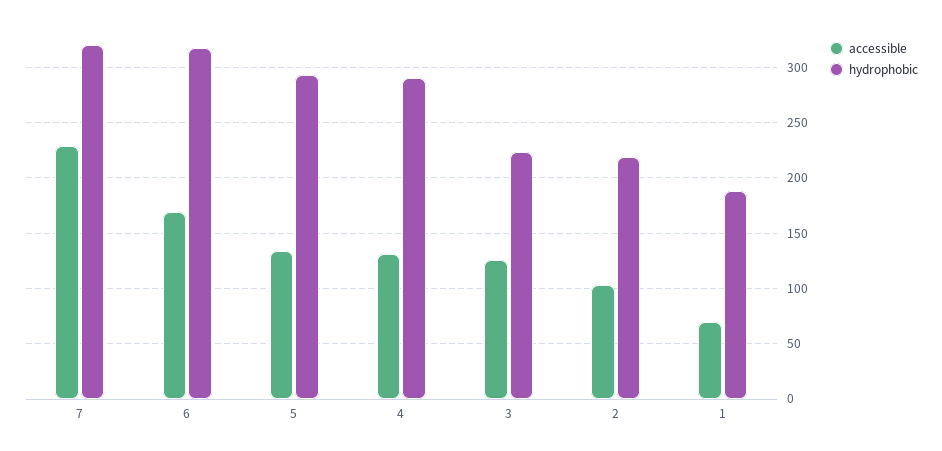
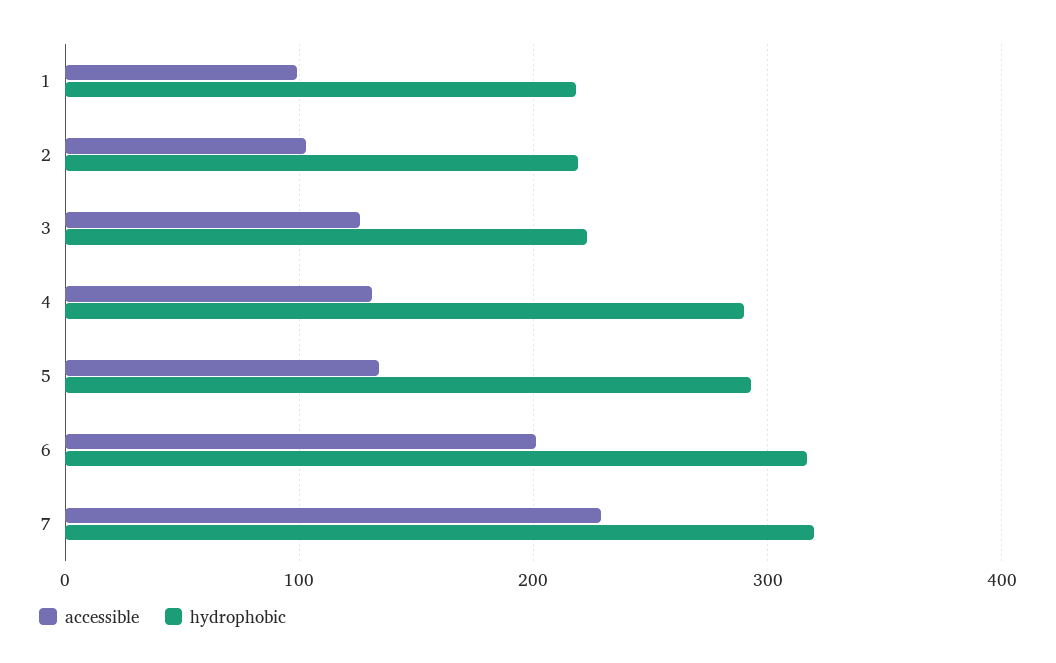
accessible, 6: 170 -> 200
accessible, 1: 70 -> 100
hydrophobic, 1: 190 -> 220

